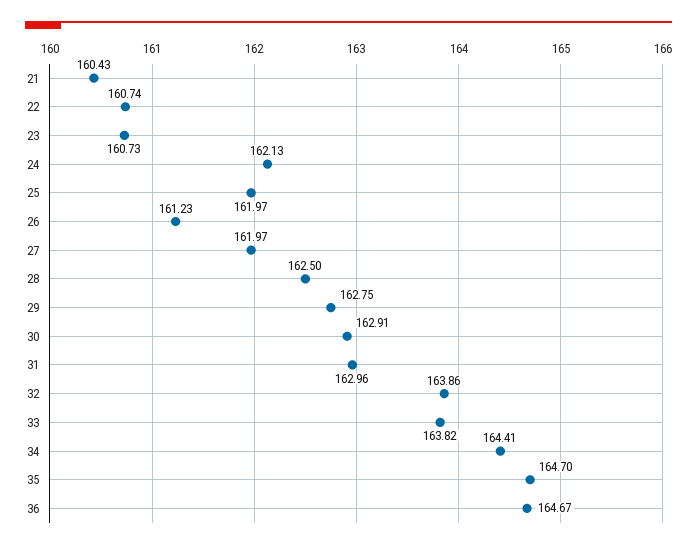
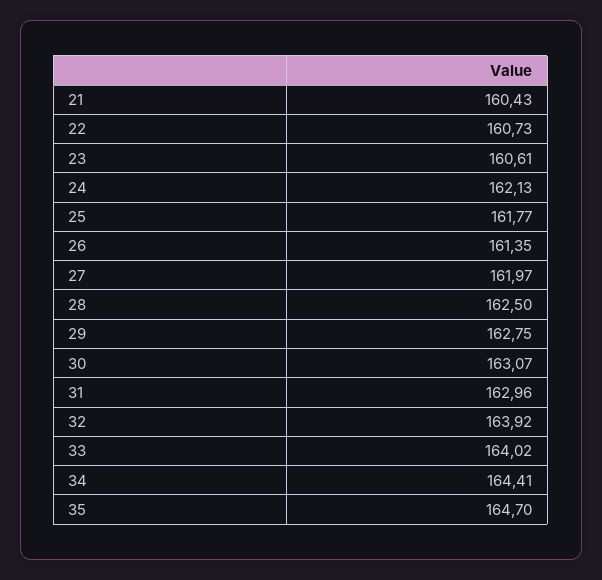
22: 160.74 -> 160.73
23: 160.73 -> 160.61
25: 161.97 -> 161.77
26: 161.23 -> 161.35
30: 162.91 -> 163.07
32: 163.86 -> 163.92
33: 163.82 -> 164.02
36: 164.67 -> none

